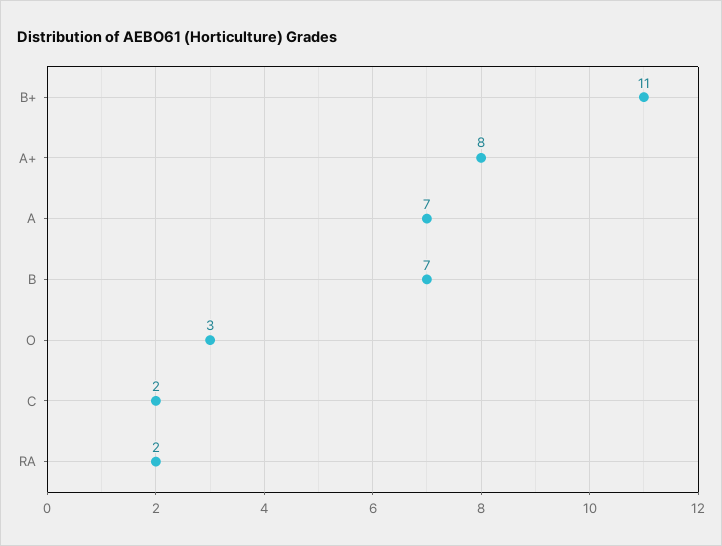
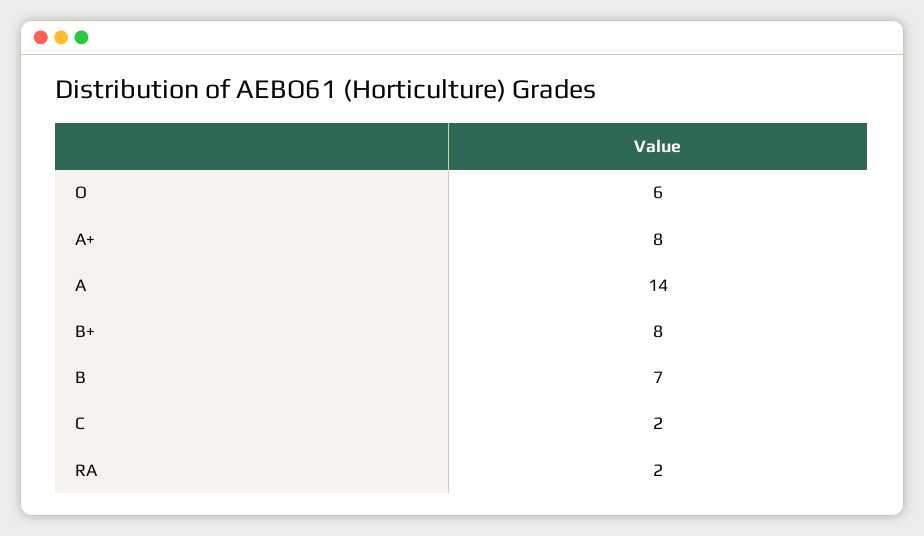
B+: 11 -> 8
A: 7 -> 14
O: 3 -> 6

